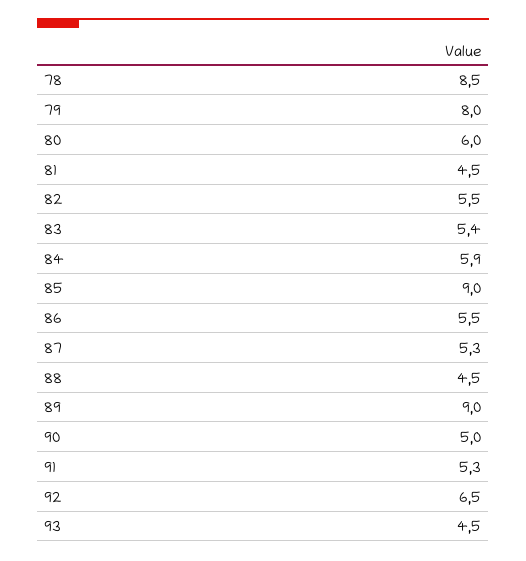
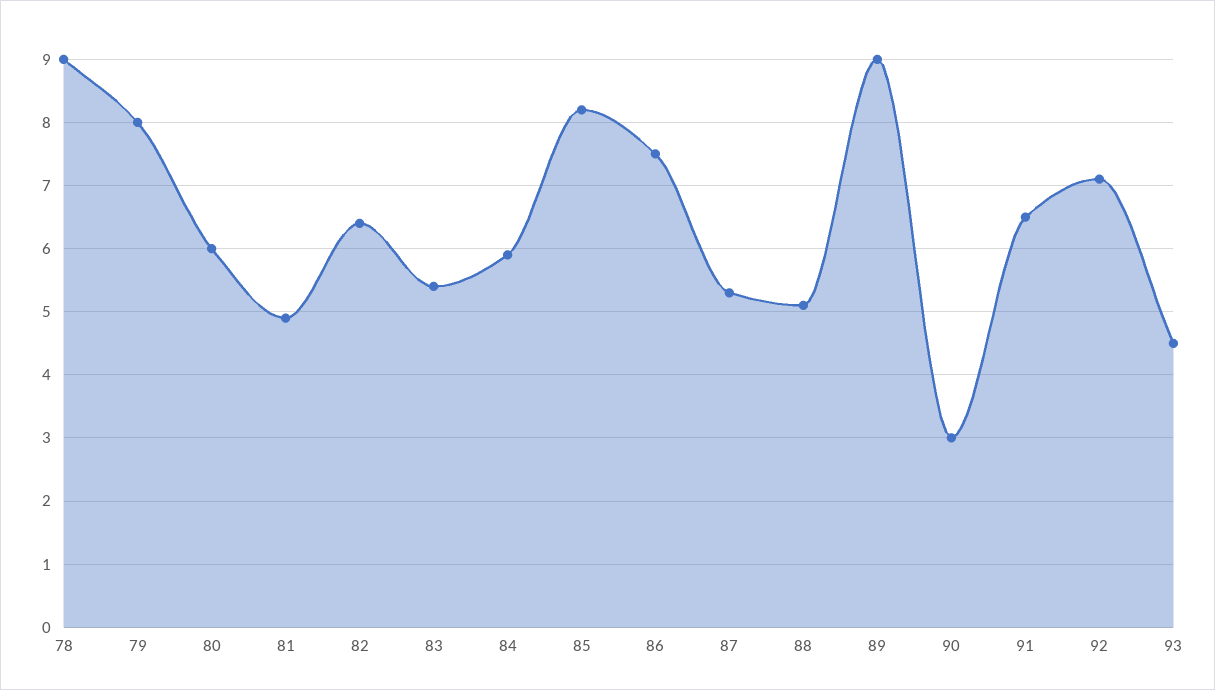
78: 8.5 -> 9
81: 4.5 -> 4.9
82: 5.5 -> 6.4
85: 9 -> 8.2
86: 5.5 -> 7.5
88: 4.5 -> 5.1
90: 5 -> 3
91: 5.3 -> 6.5
92: 6.5 -> 7.1

